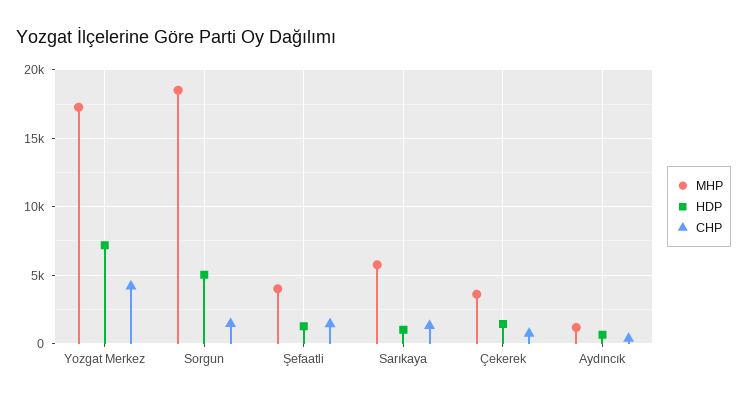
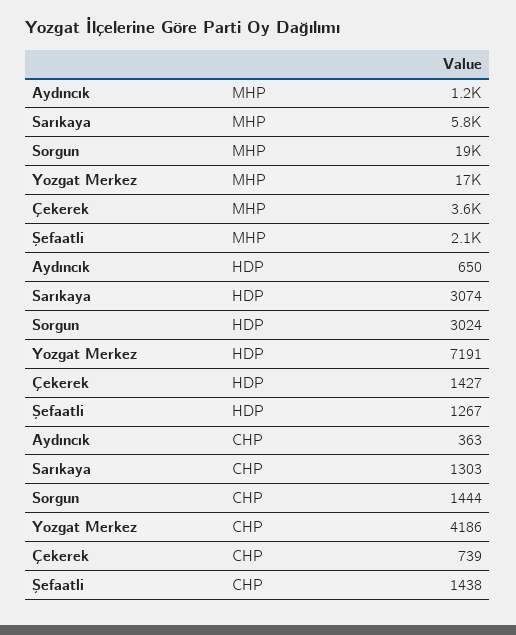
HDP, Sorgun: 5000 -> 3024
MHP, Şefaatli: 4000 -> 2100
HDP, Sarıkaya: 1000 -> 3074

